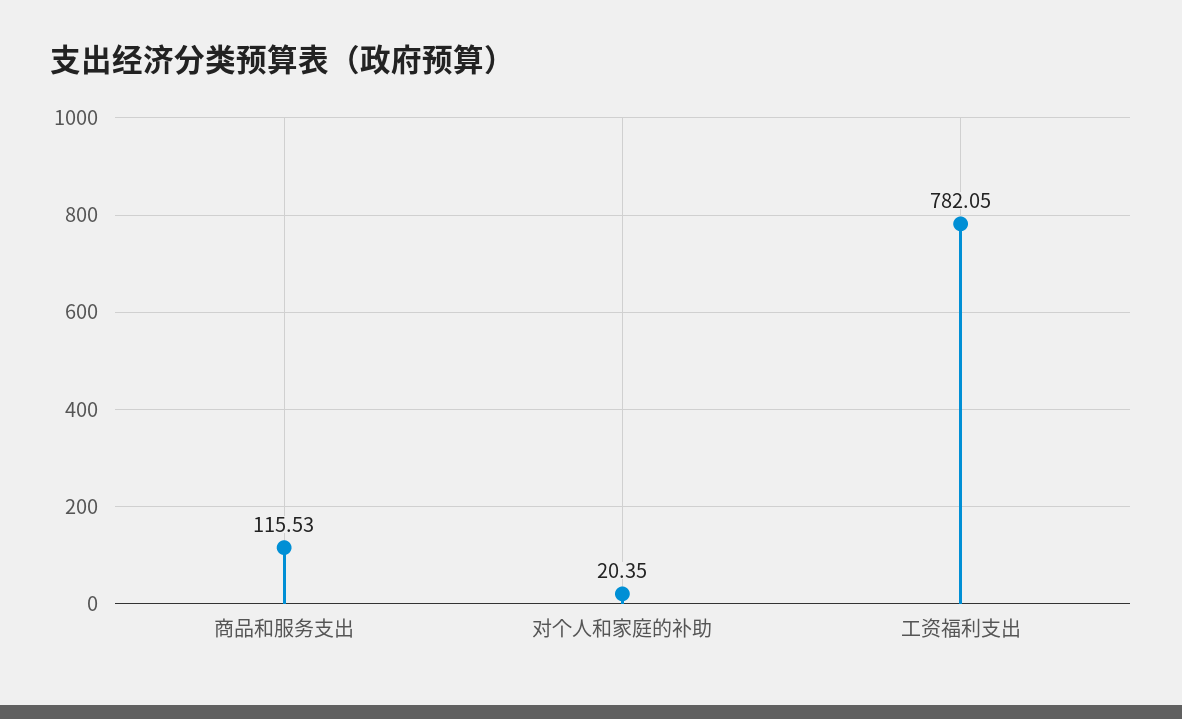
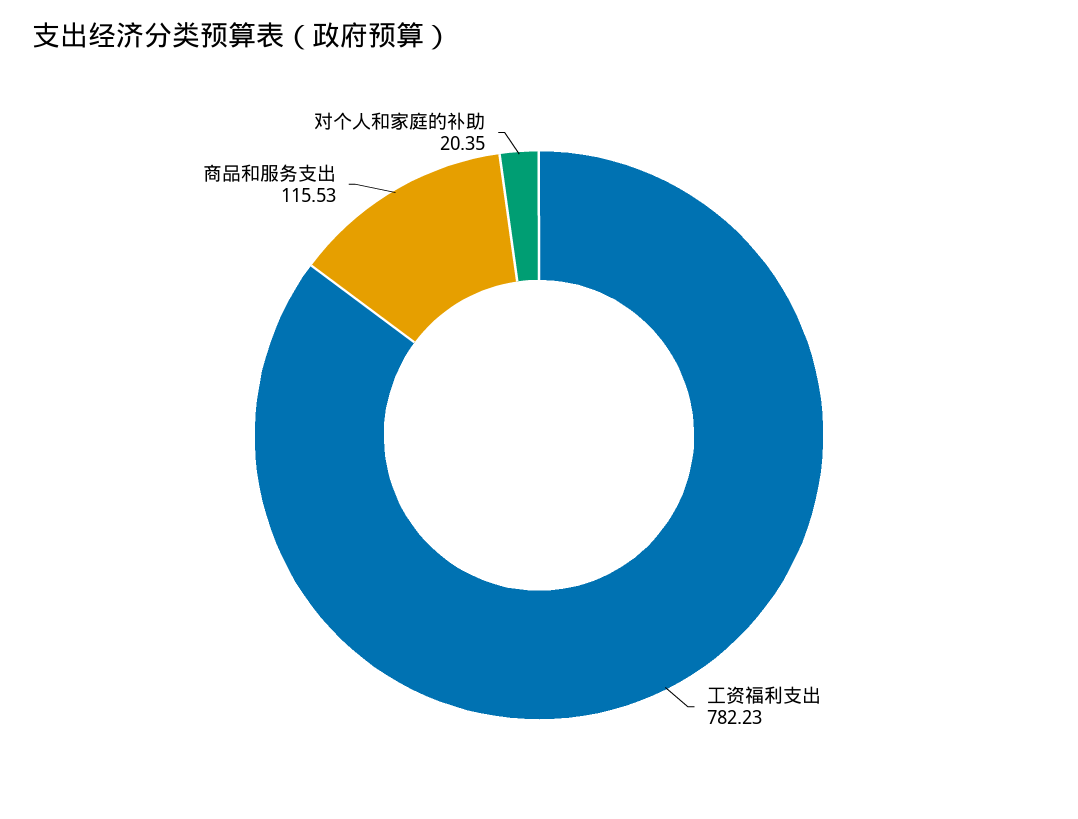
工资福利支出: 782.05 -> 782.23

